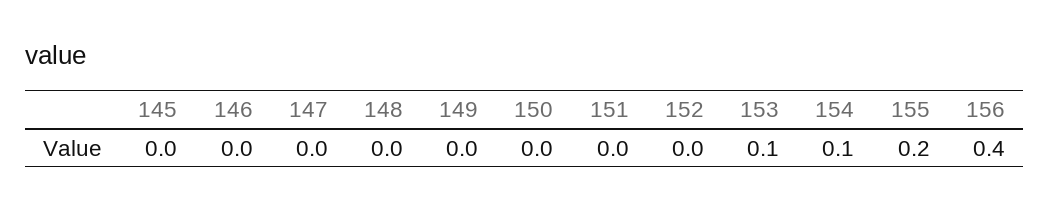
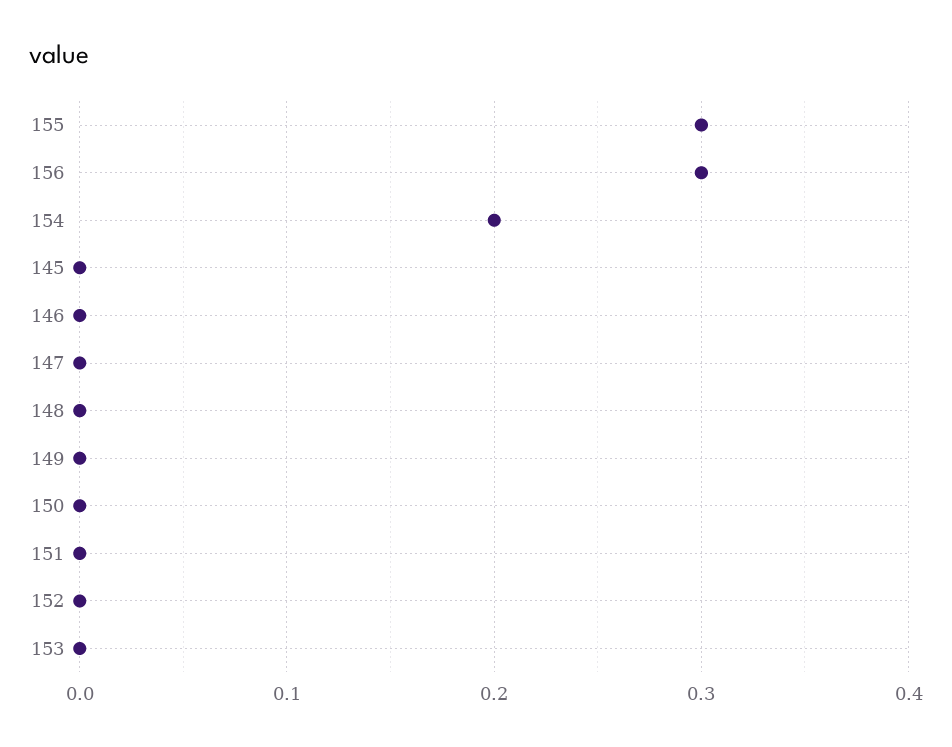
153: 0.1 -> 0
154: 0.1 -> 0.2
155: 0.2 -> 0.3
156: 0.4 -> 0.3

